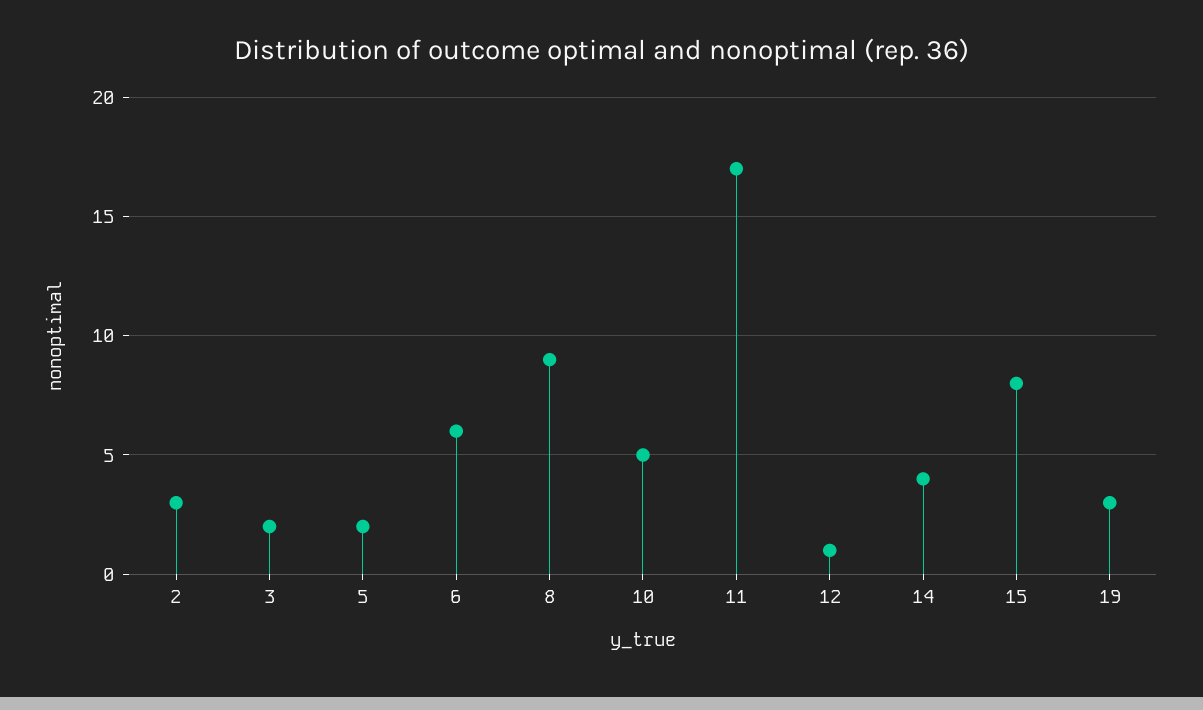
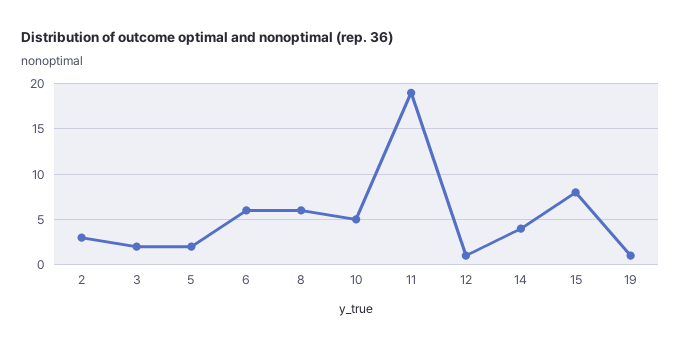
8: 9 -> 6
11: 17 -> 19
19: 3 -> 1

